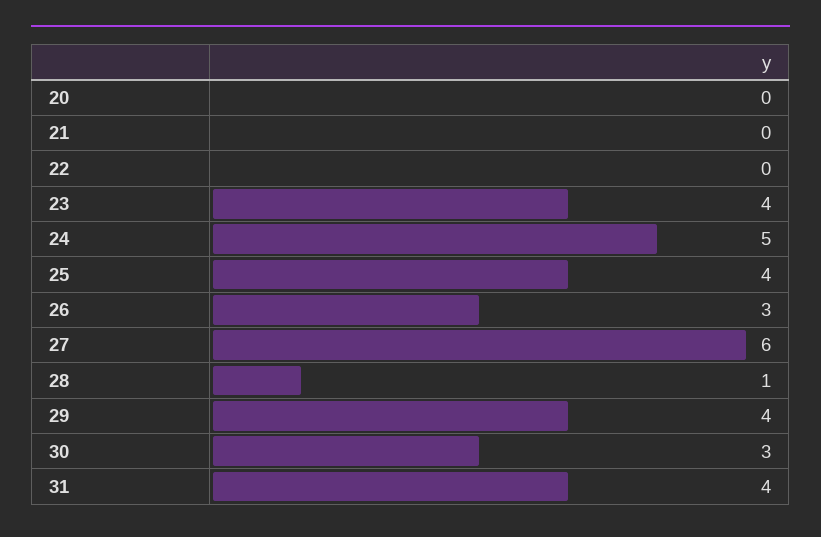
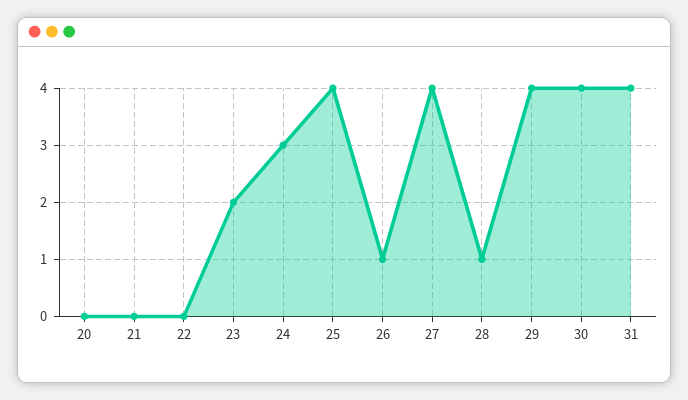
23: 4 -> 2
24: 5 -> 3
26: 3 -> 1
27: 6 -> 4
30: 3 -> 4

